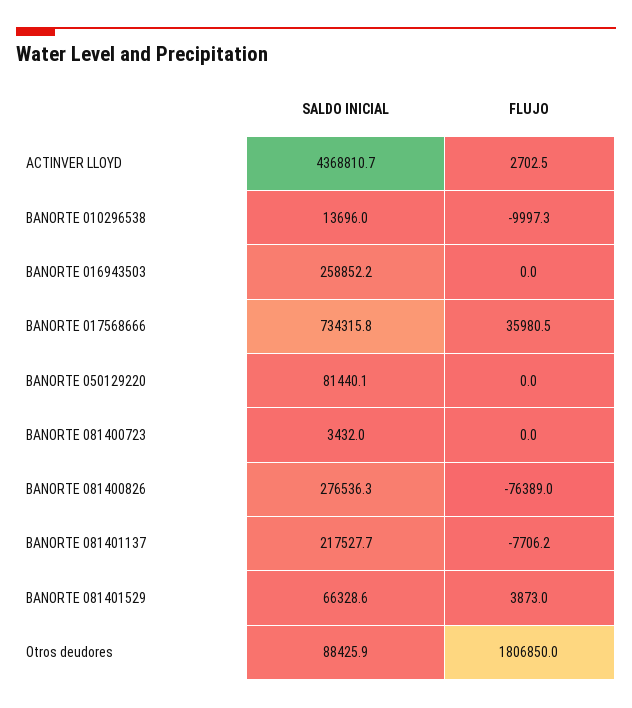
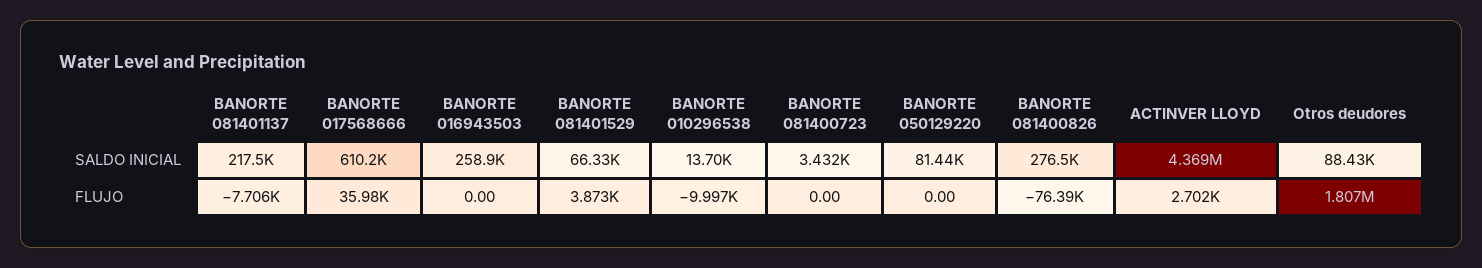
SALDO INICIAL, BANORTE 017568666: 734315.8 -> 610200

